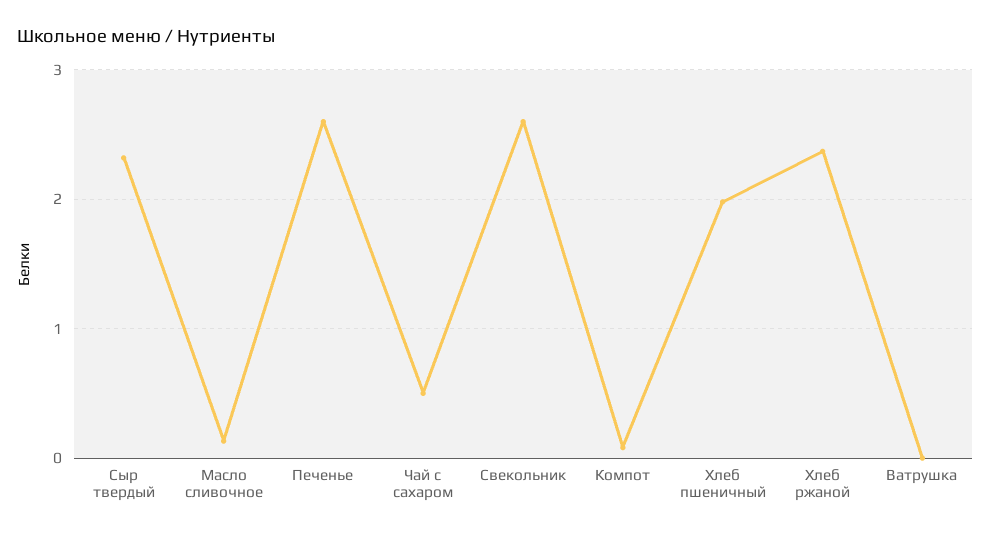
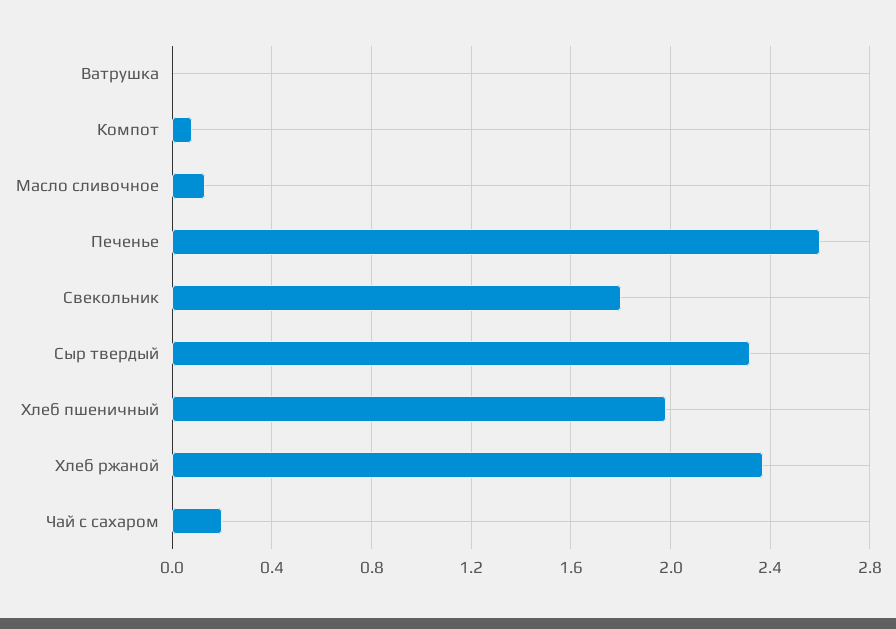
Чай с сахаром: 0.5 -> 0.2
Свекольник: 2.6 -> 1.8

